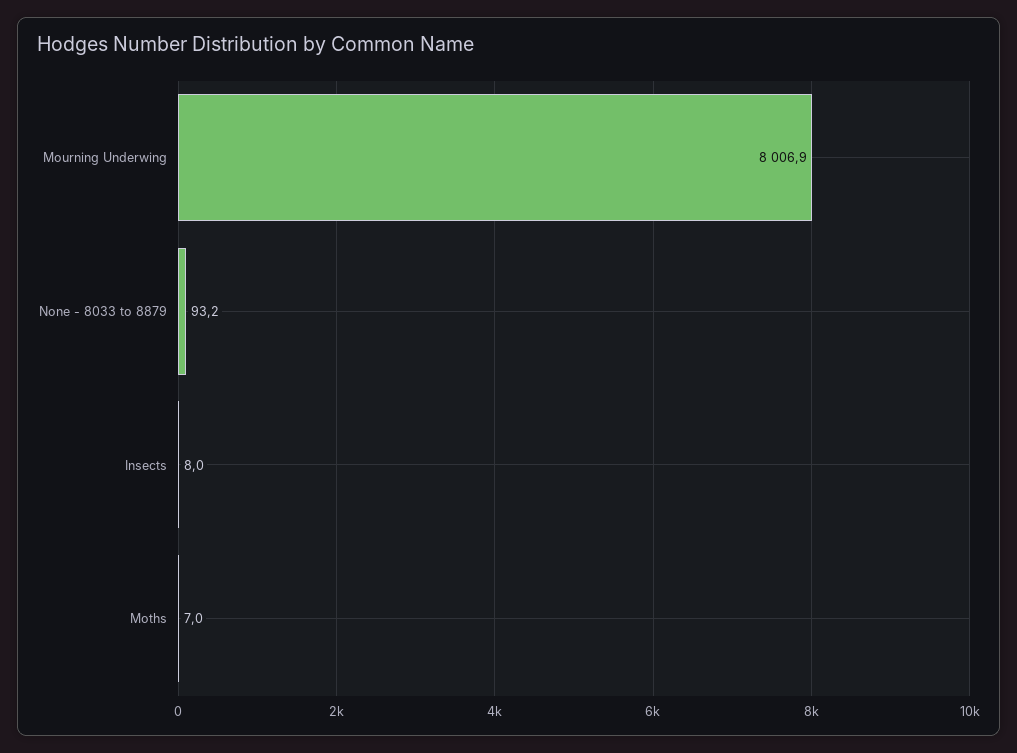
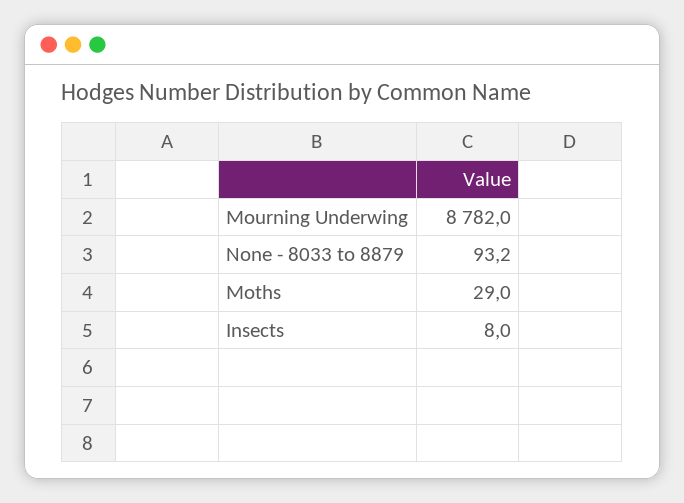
Mourning Underwing: 8006.9 -> 8782
Moths: 7 -> 29

